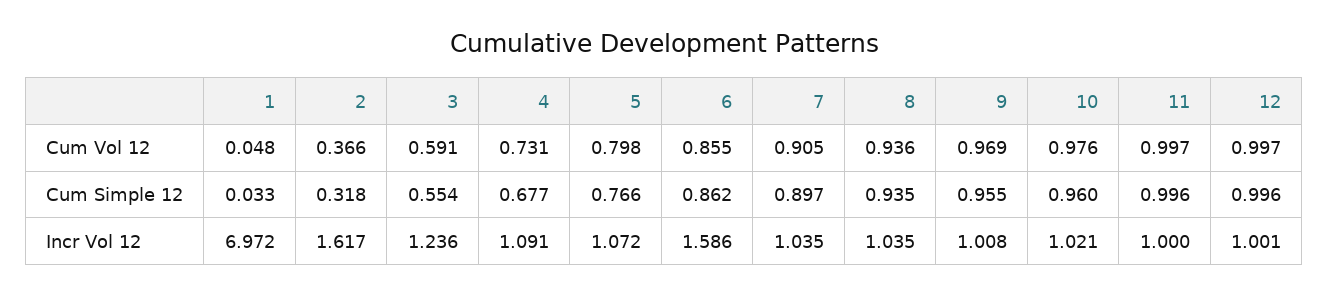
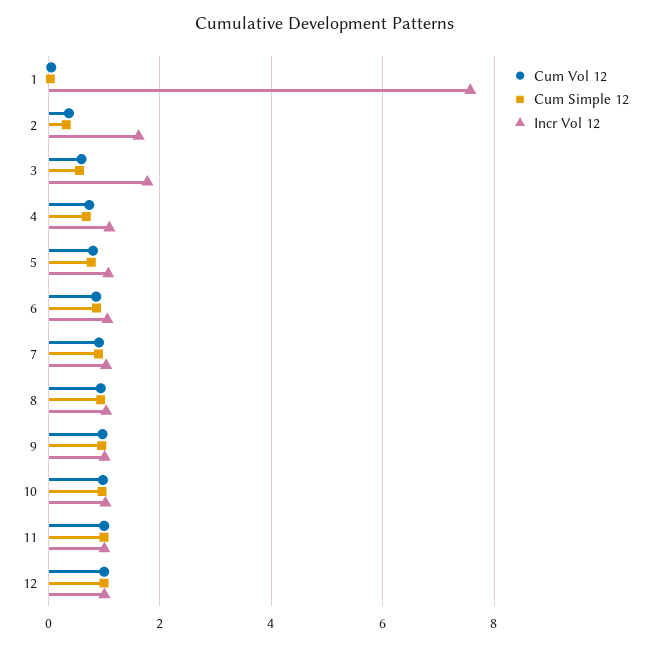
Incr Vol 12, 1: 6.972 -> 7.6
Incr Vol 12, 3: 1.236 -> 1.8
Incr Vol 12, 6: 1.586 -> 1

